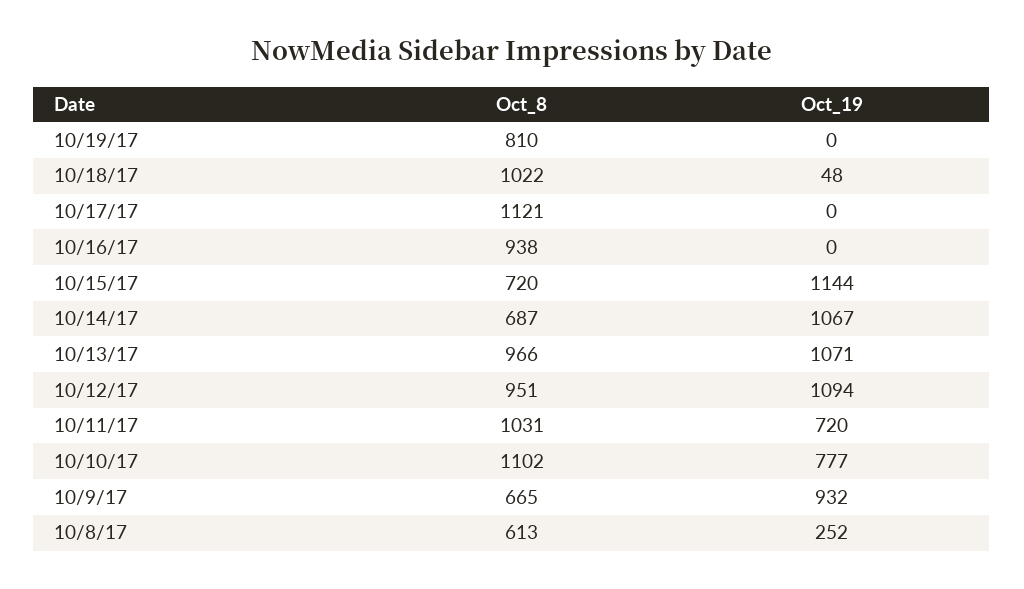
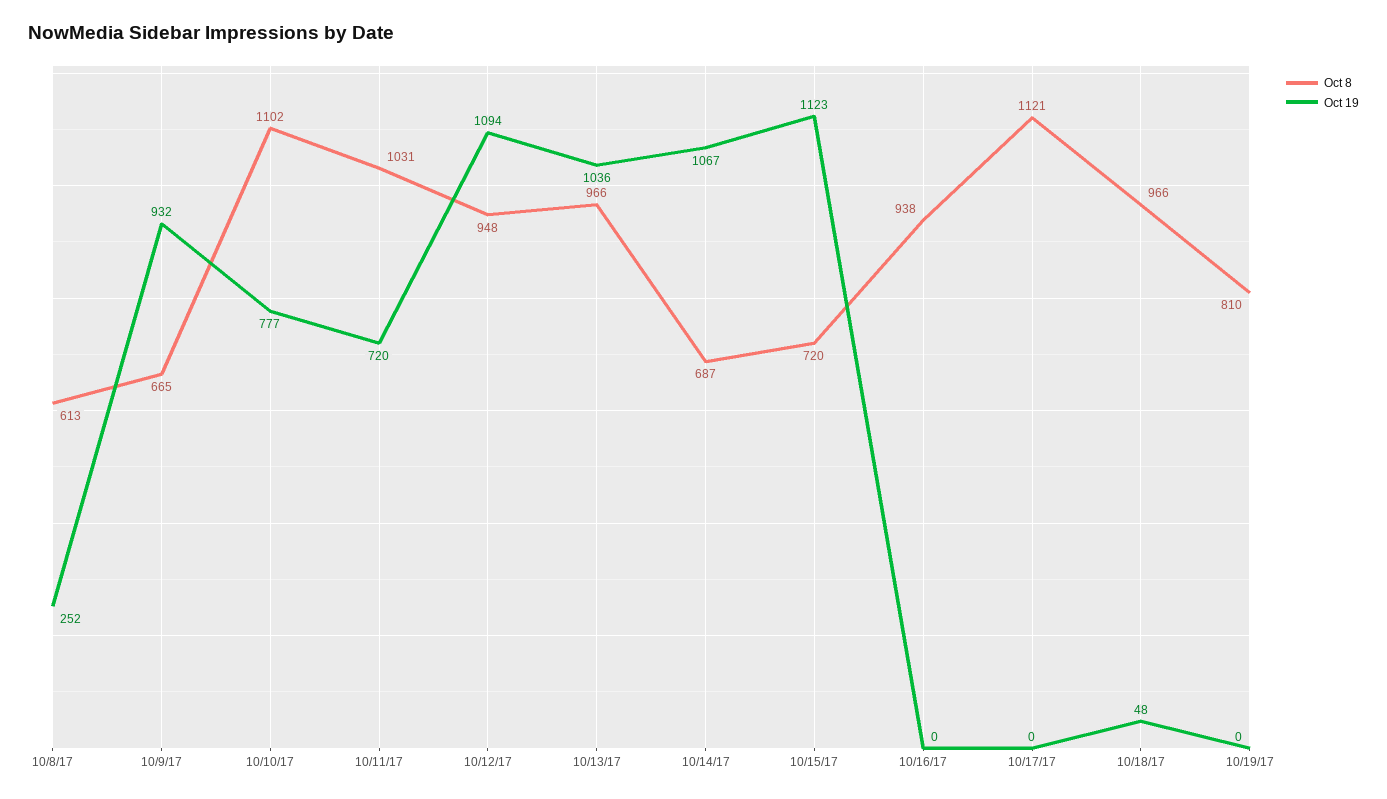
Oct_8, 10/18/17: 1022 -> 966
Oct_19, 10/15/17: 1144 -> 1123
Oct_19, 10/13/17: 1071 -> 1036
Oct_8, 10/12/17: 951 -> 948

